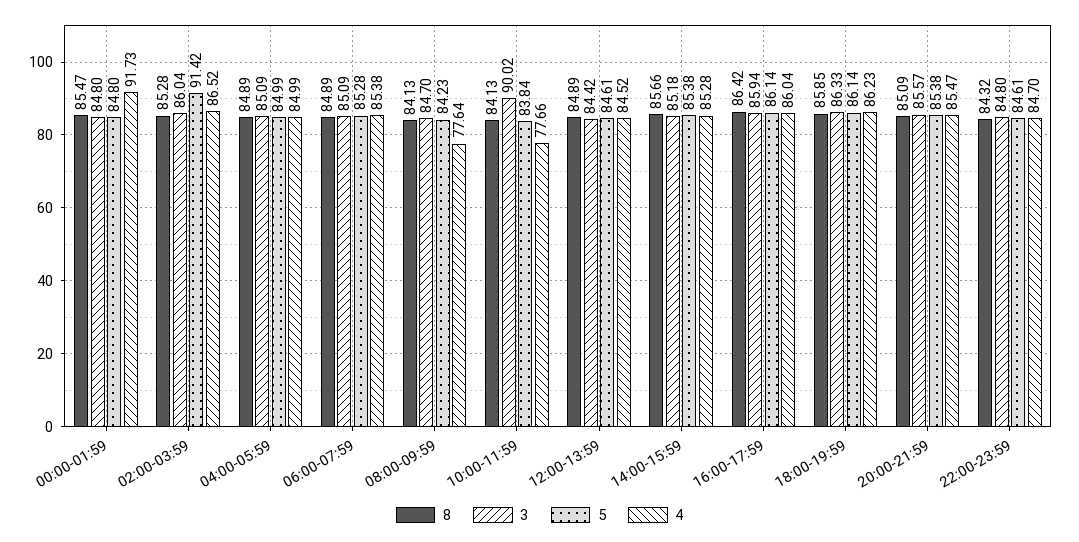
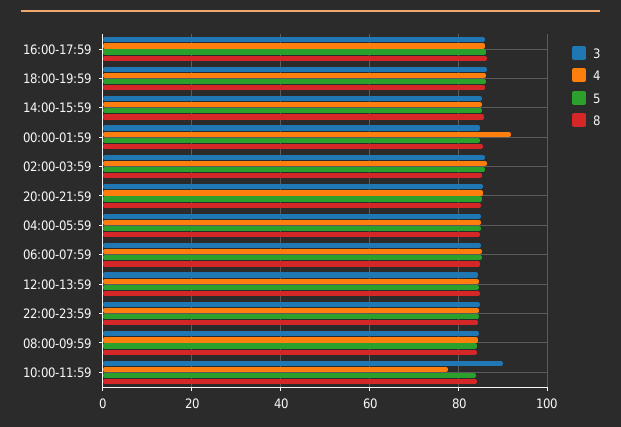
5, 02:00-03:59: 91.42 -> 86
4, 08:00-09:59: 77.64 -> 84

